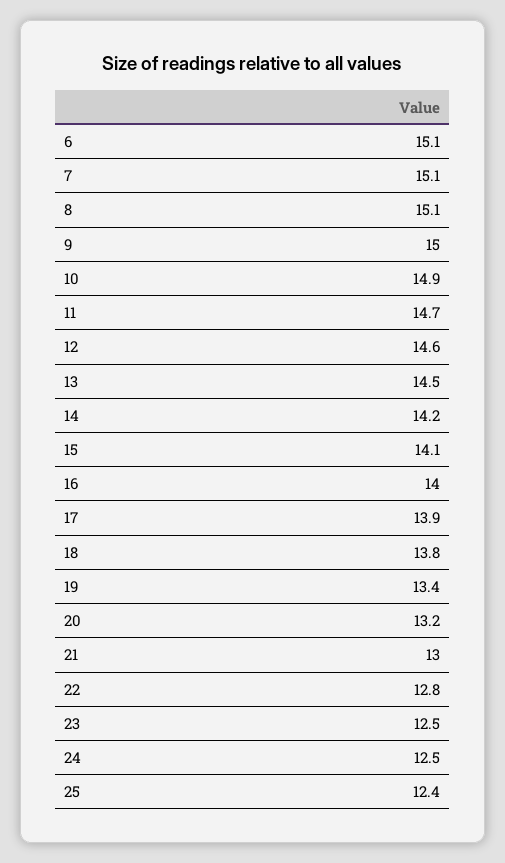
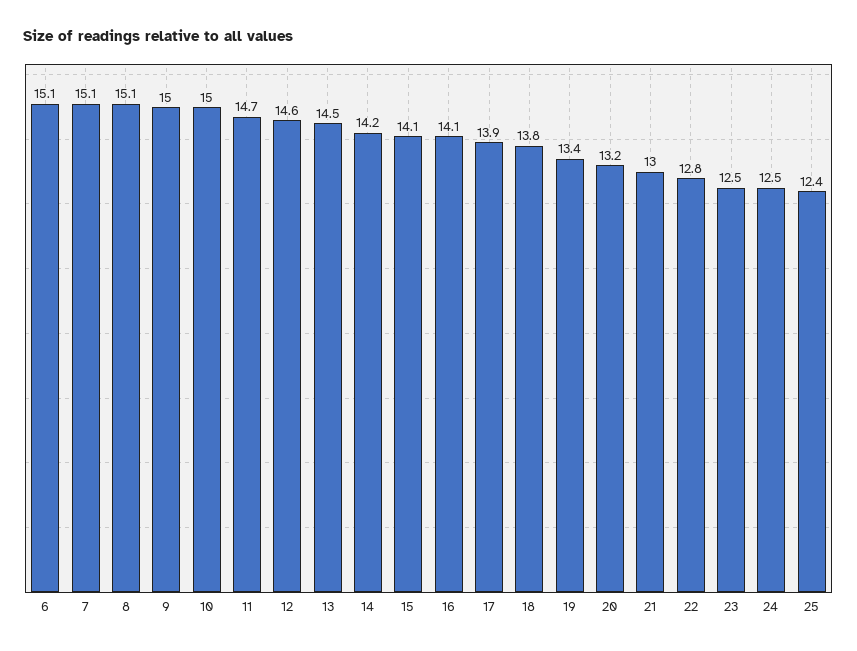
10: 14.9 -> 15
16: 14 -> 14.1

